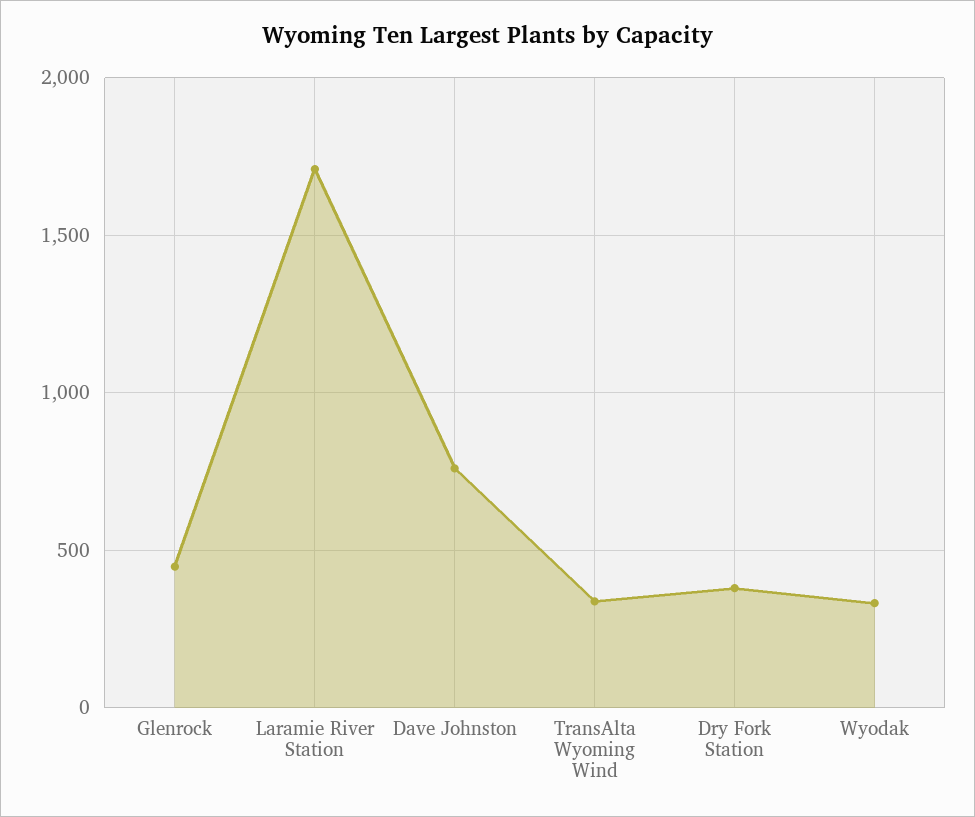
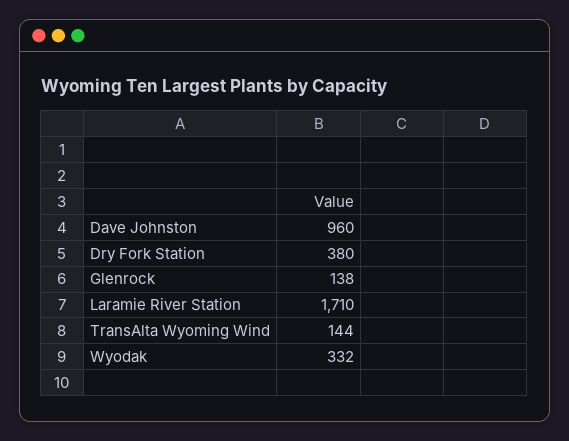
Glenrock: 450 -> 138
Dave Johnston: 750 -> 960
TransAlta Wyoming Wind: 350 -> 144

